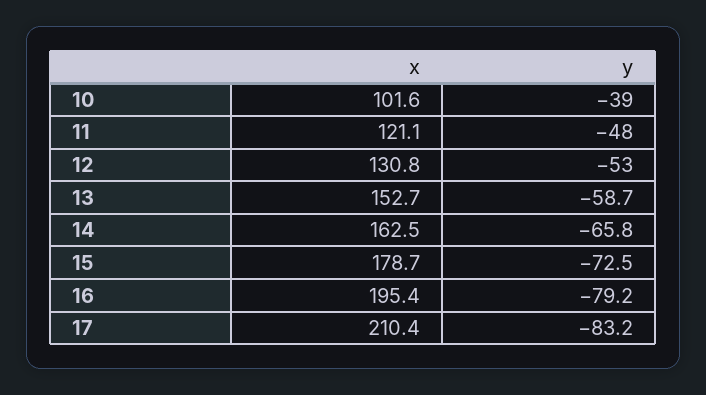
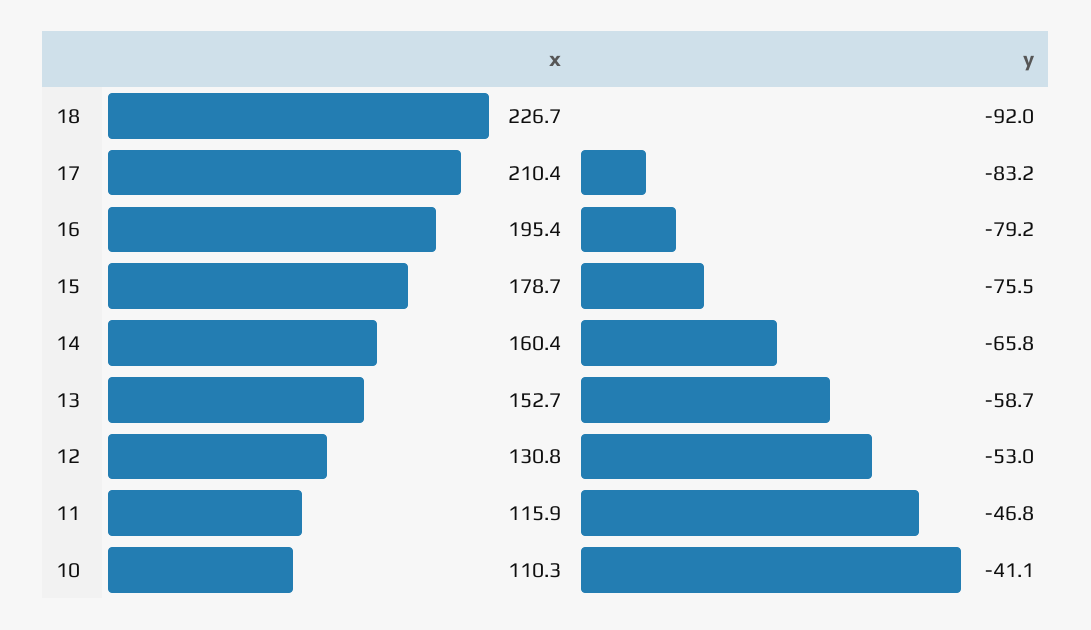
x, 10: 101.6 -> 110.3
y, 10: -39 -> -41.1
x, 11: 121.1 -> 115.9
y, 11: -48 -> -46.8
x, 14: 162.5 -> 160.4
y, 15: -72.5 -> -75.5
x, 18: none -> 226.7
y, 18: none -> -92

